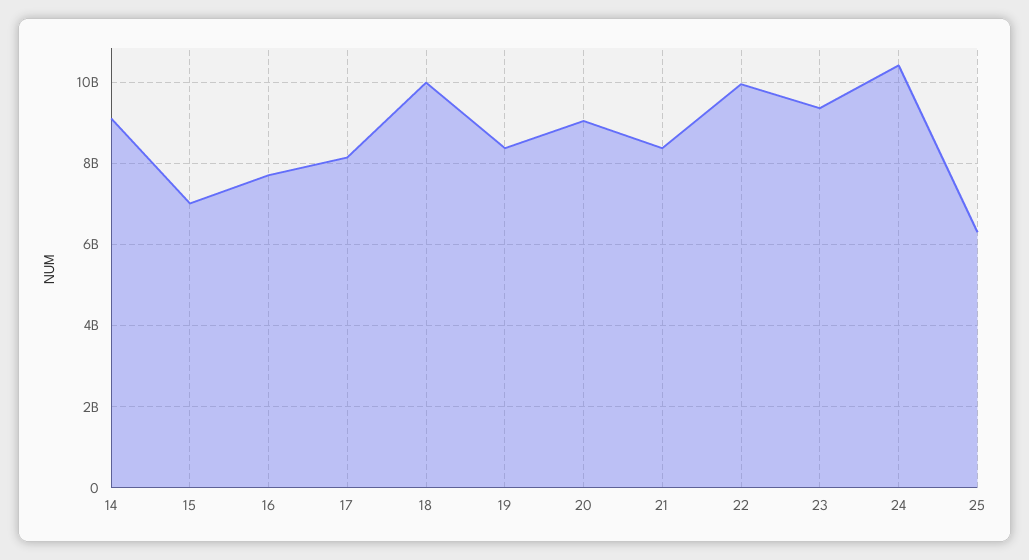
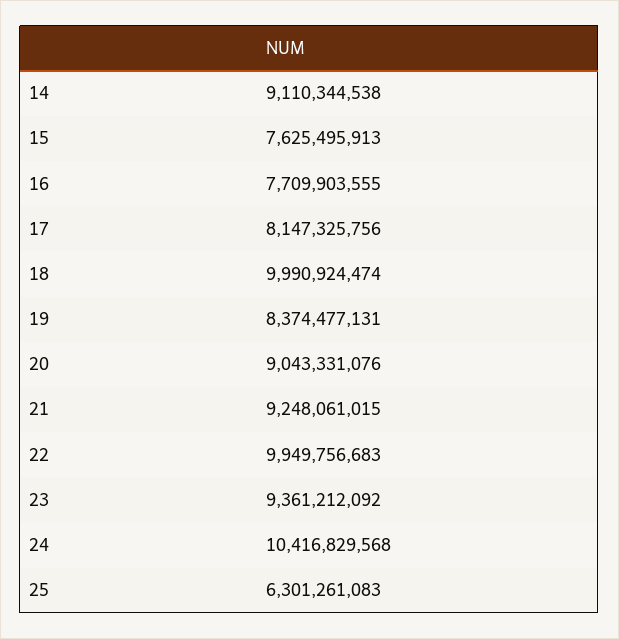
15: 7000000000 -> 7625495913
21: 8400000000 -> 9248061015

